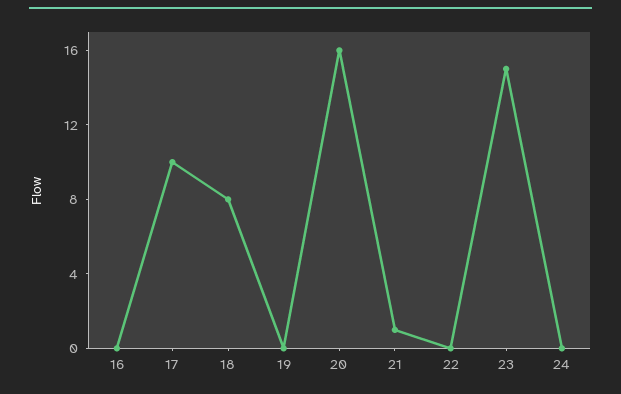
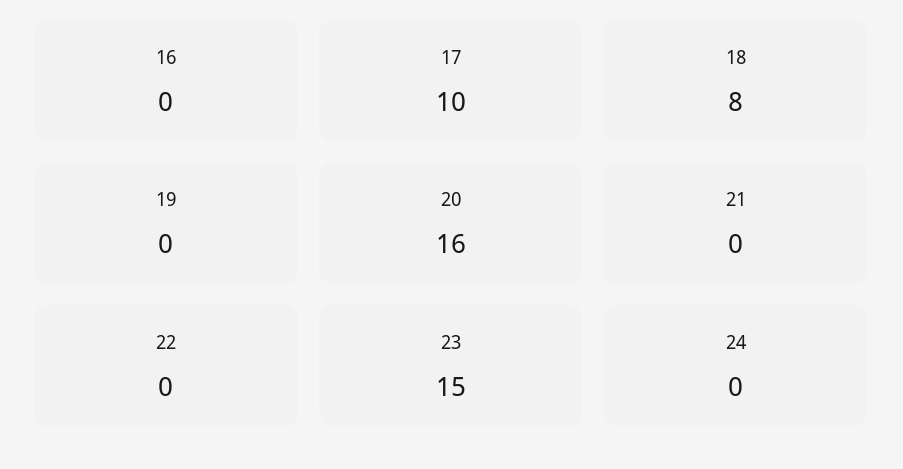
21: 1 -> 0

